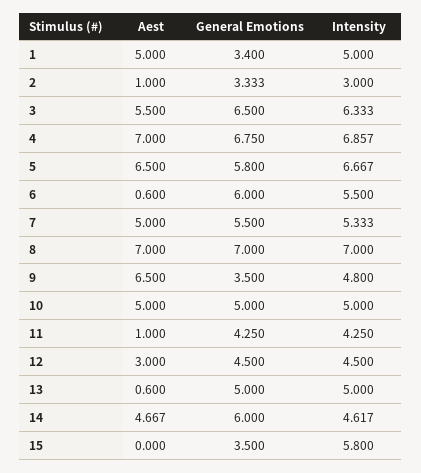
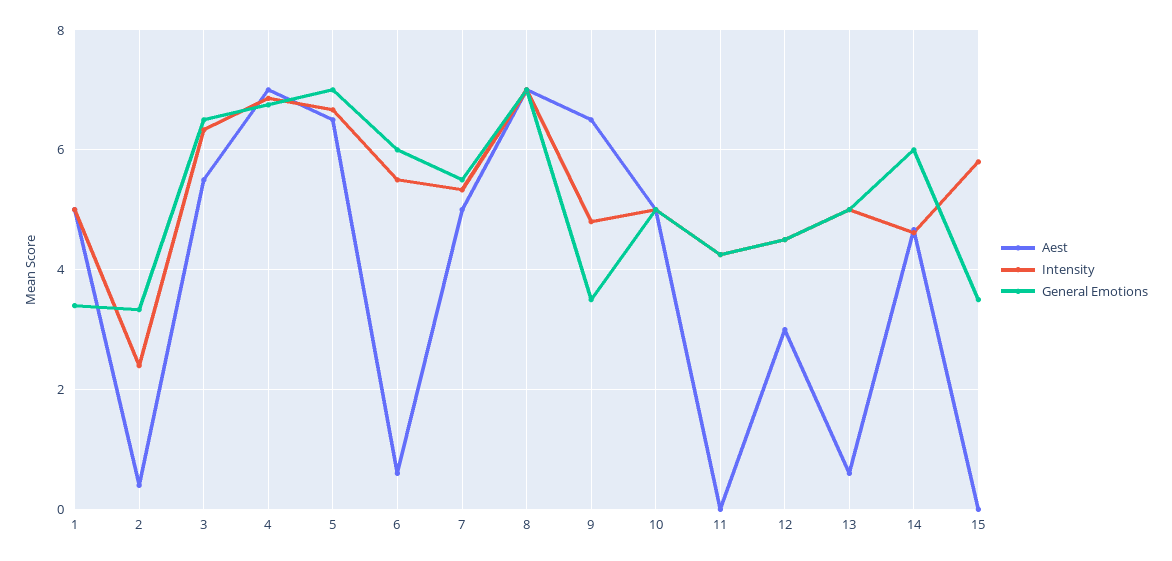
Aest, 2: 1 -> 0.4
Intensity, 2: 3 -> 2.4
General Emotions, 5: 5.8 -> 7
Aest, 11: 1 -> 0

